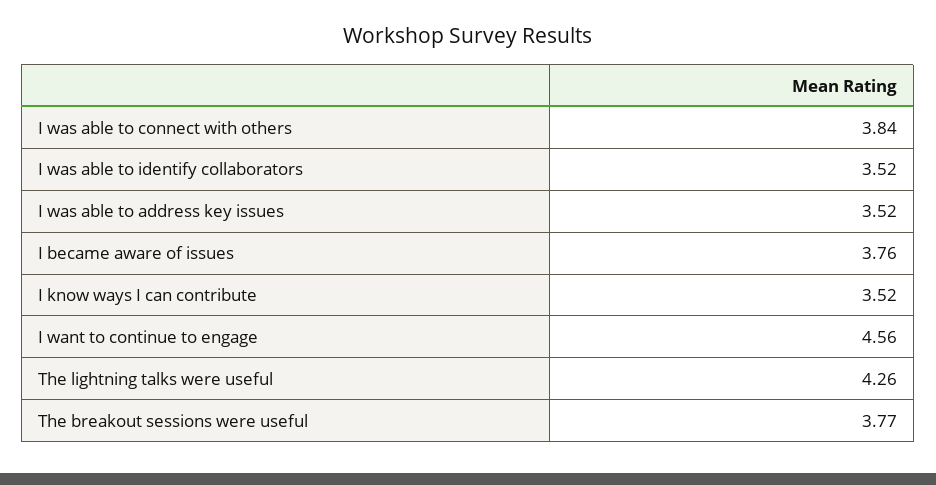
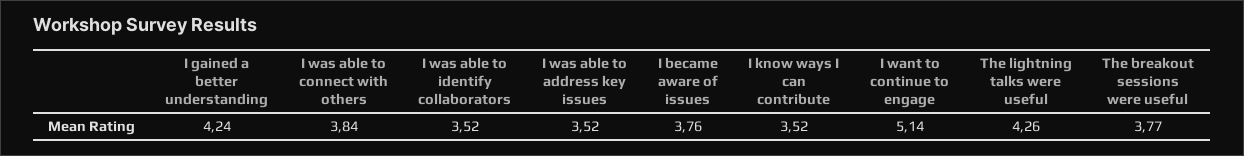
I want to continue to engage: 4.56 -> 5.14
I gained a better understanding: none -> 4.24

